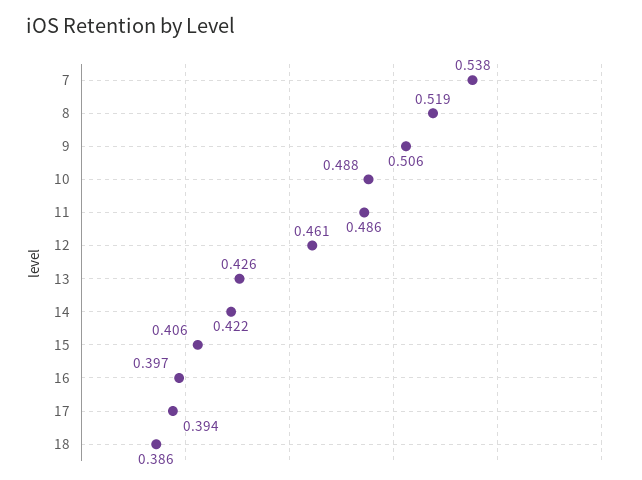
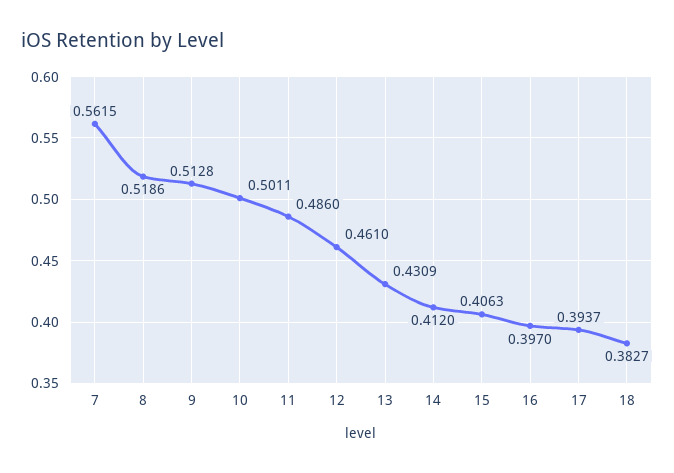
7: 0.538 -> 0.5615
9: 0.506 -> 0.5128
10: 0.488 -> 0.5011
13: 0.426 -> 0.4309
14: 0.422 -> 0.412
18: 0.386 -> 0.3827

